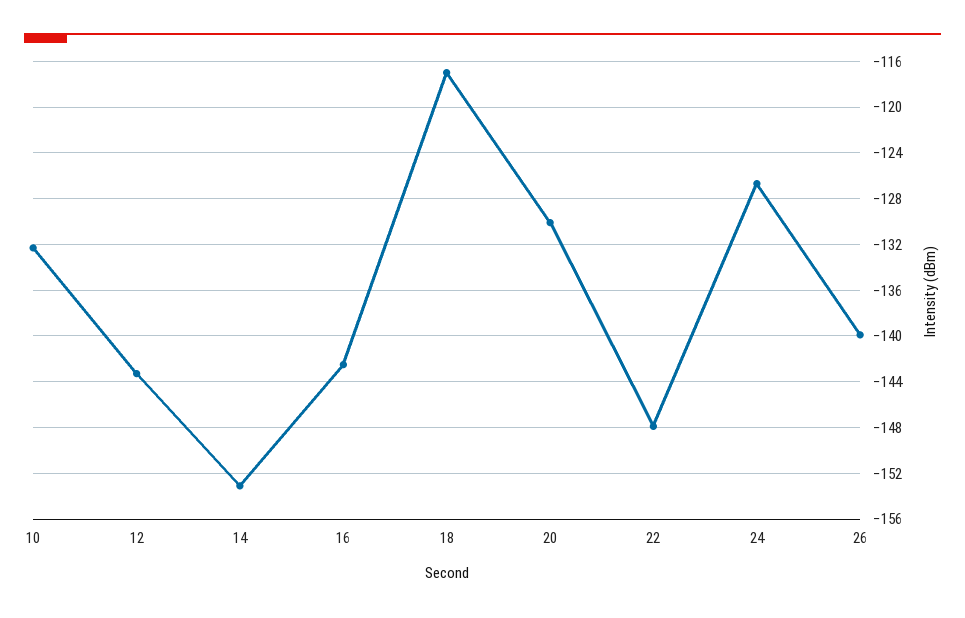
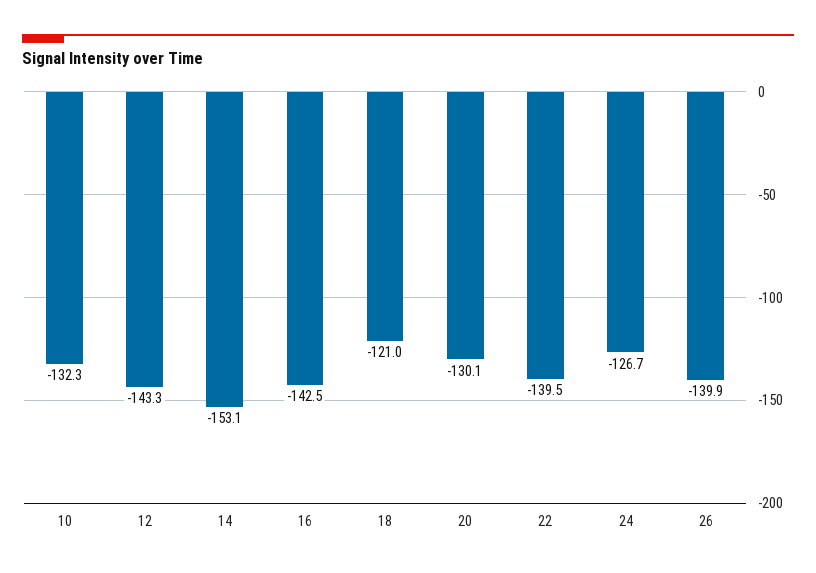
18: -117 -> -121
22: -148 -> -139.5

